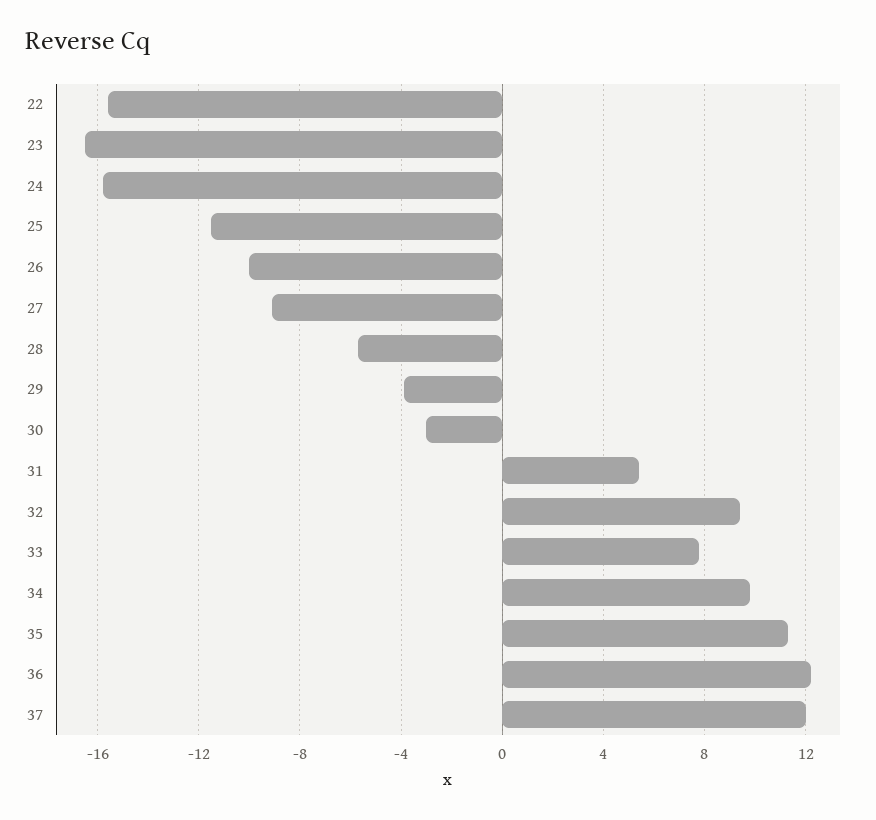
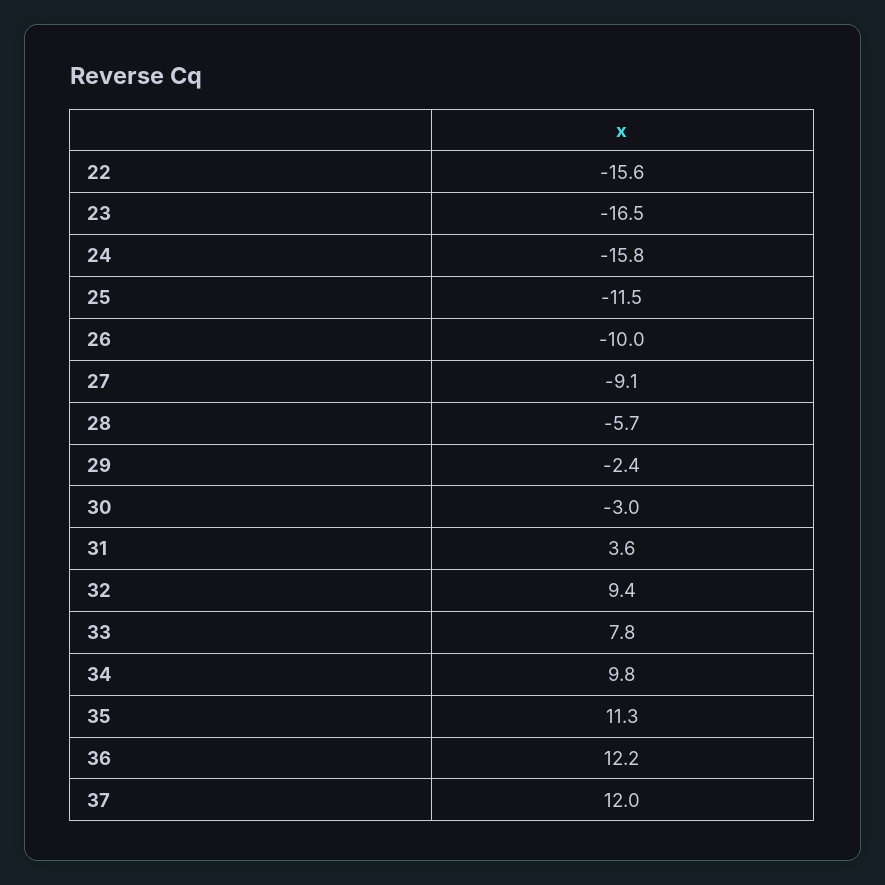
29: -4 -> -2.4
31: 5.5 -> 3.6

